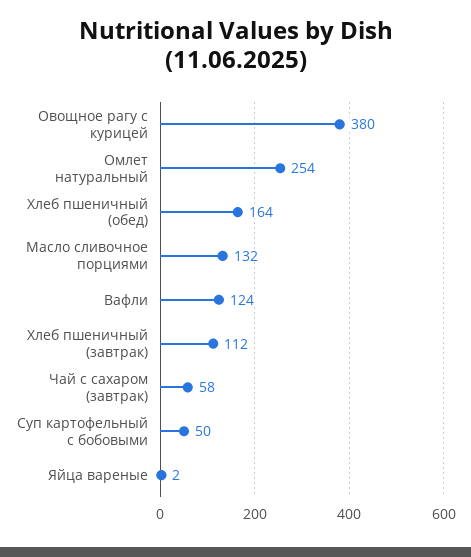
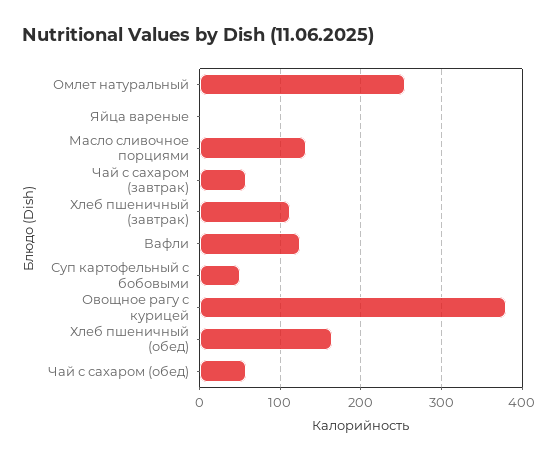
Чай с сахаром (обед): none -> 60

